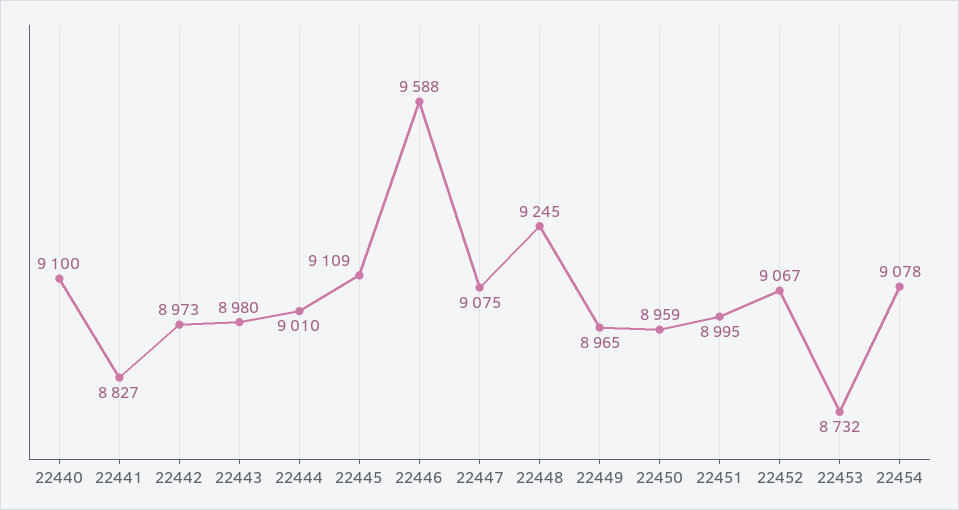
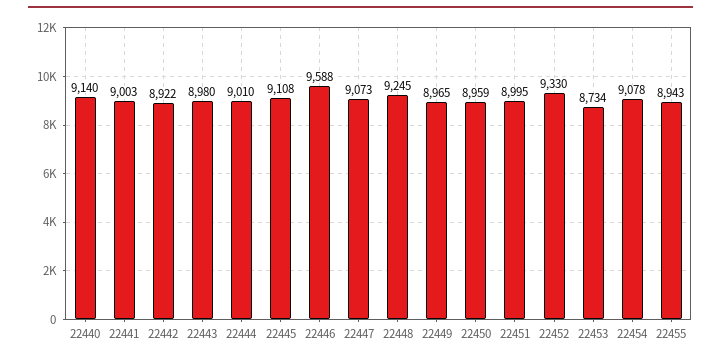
22440: 9100 -> 9140
22441: 8827 -> 9003
22442: 8973 -> 8922
22445: 9109 -> 9108
22447: 9075 -> 9073
22452: 9067 -> 9330
22453: 8732 -> 8734
22455: none -> 8943

